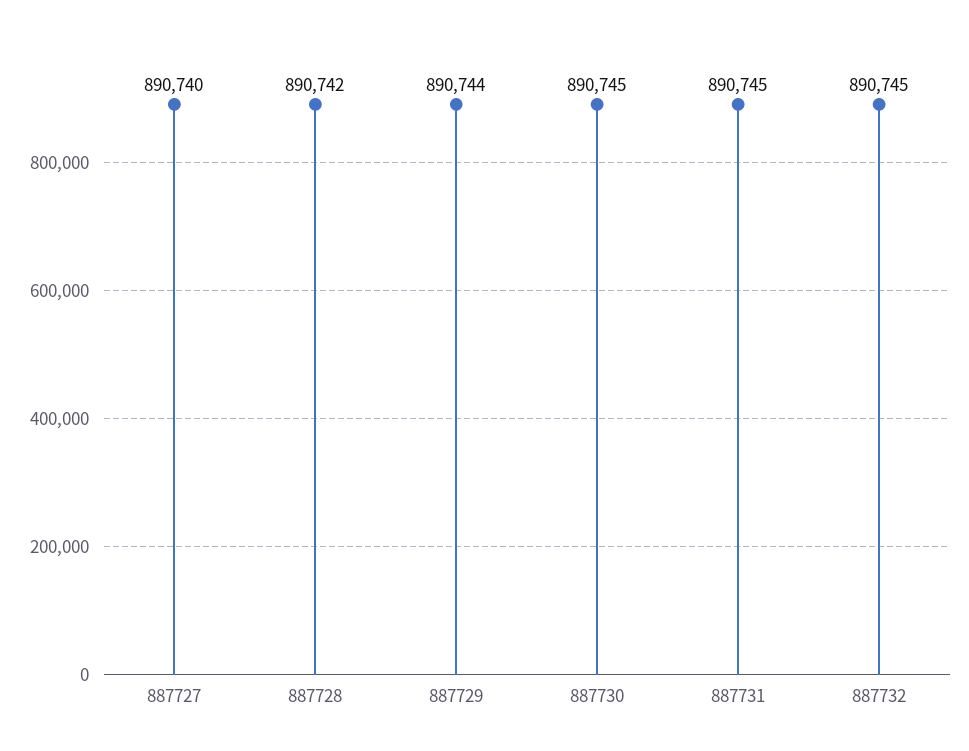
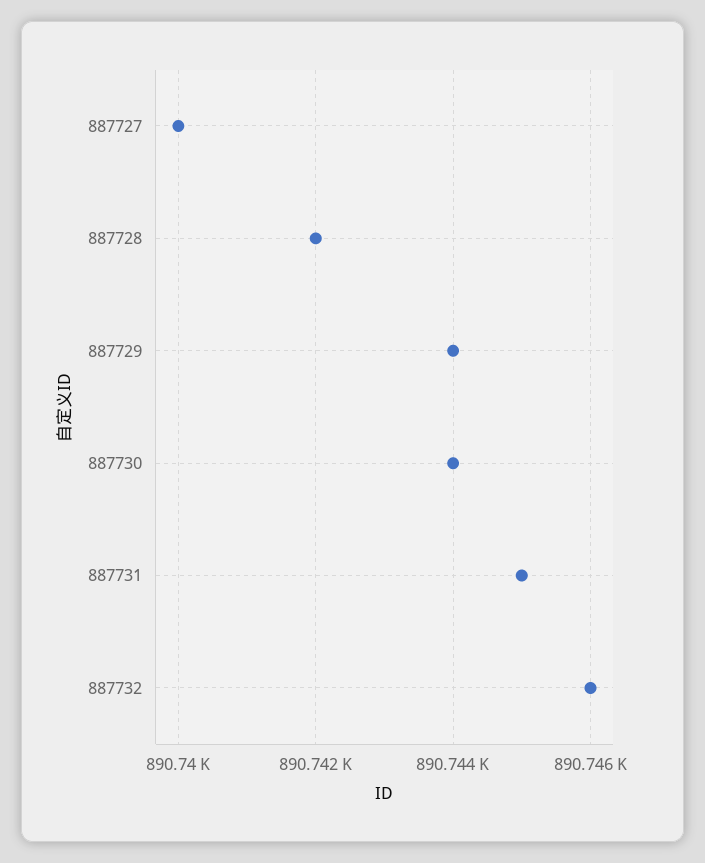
887730: 890745 -> 890744
887732: 890745 -> 890746

